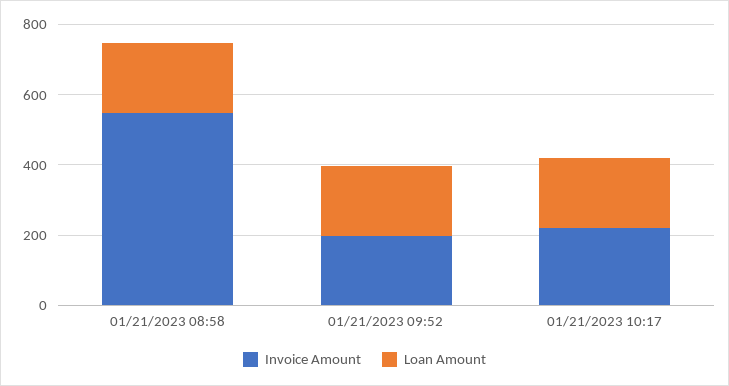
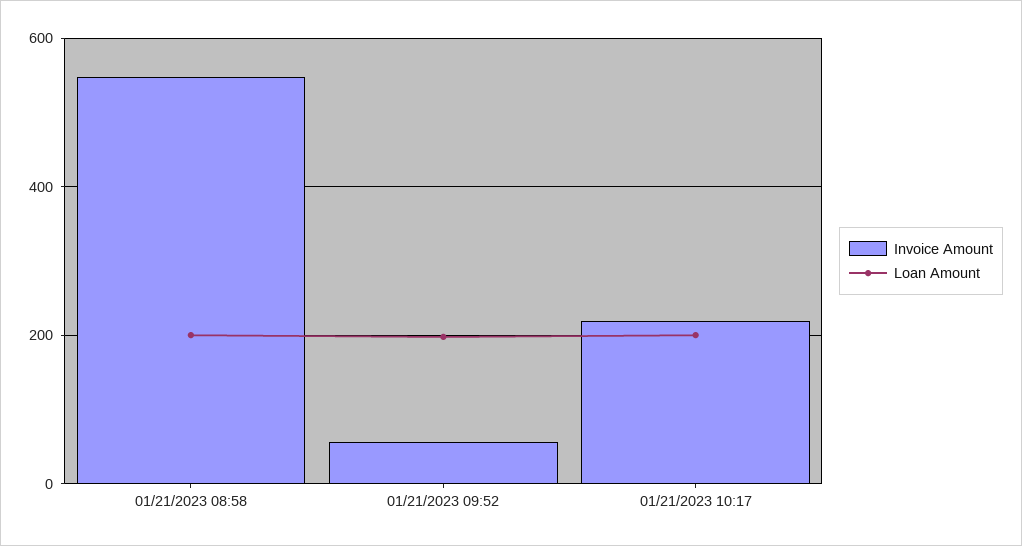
Invoice Amount, 01/21/2023 09:52: 200 -> 60

